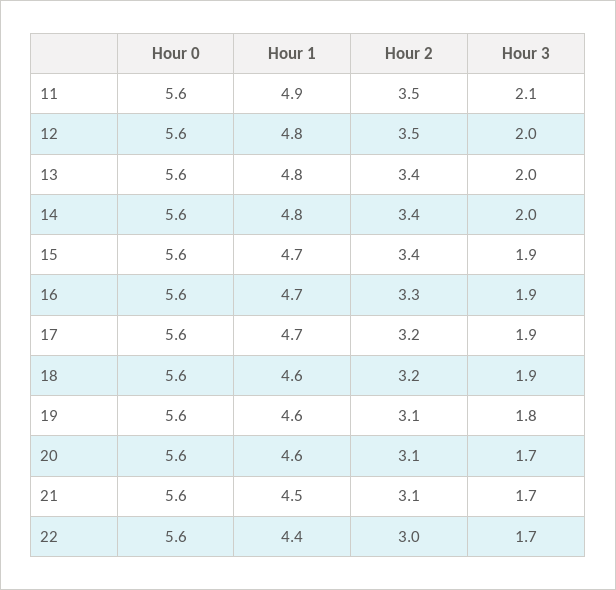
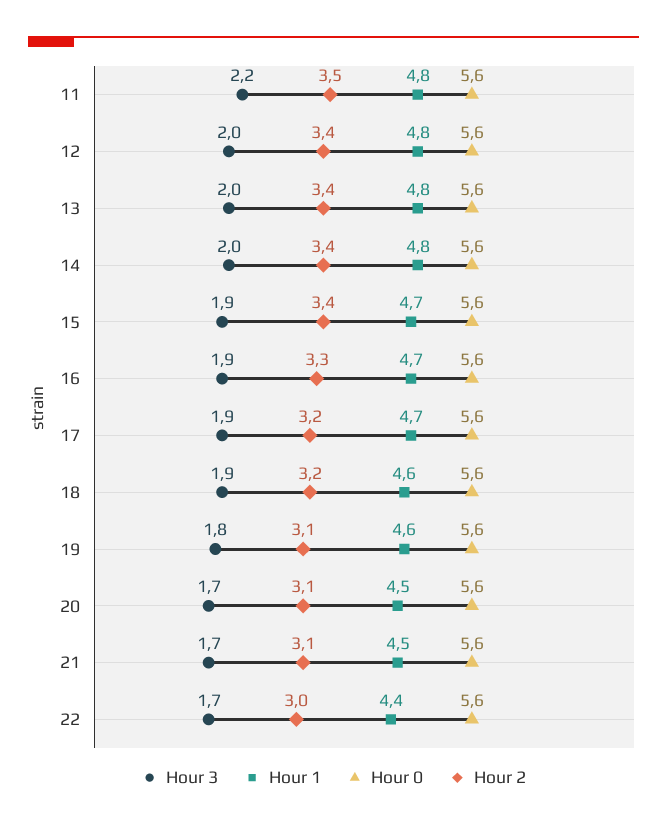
Hour 1, 11: 4.9 -> 4.8
Hour 3, 11: 2.1 -> 2.2
Hour 2, 12: 3.5 -> 3.4
Hour 1, 20: 4.6 -> 4.5

